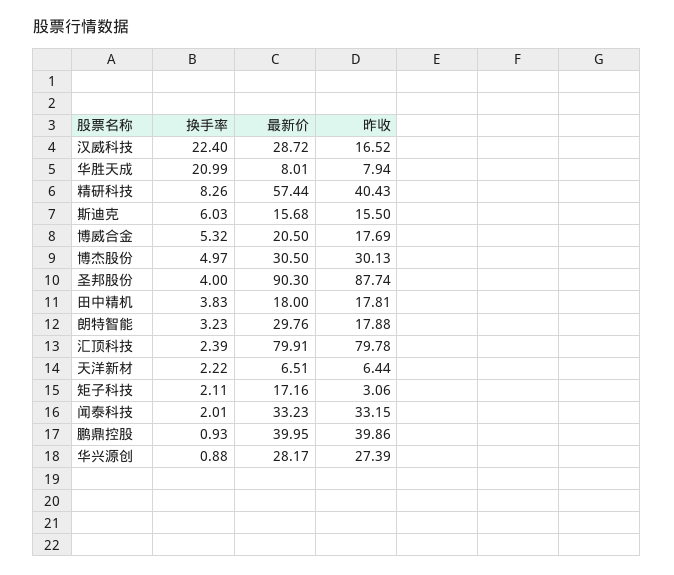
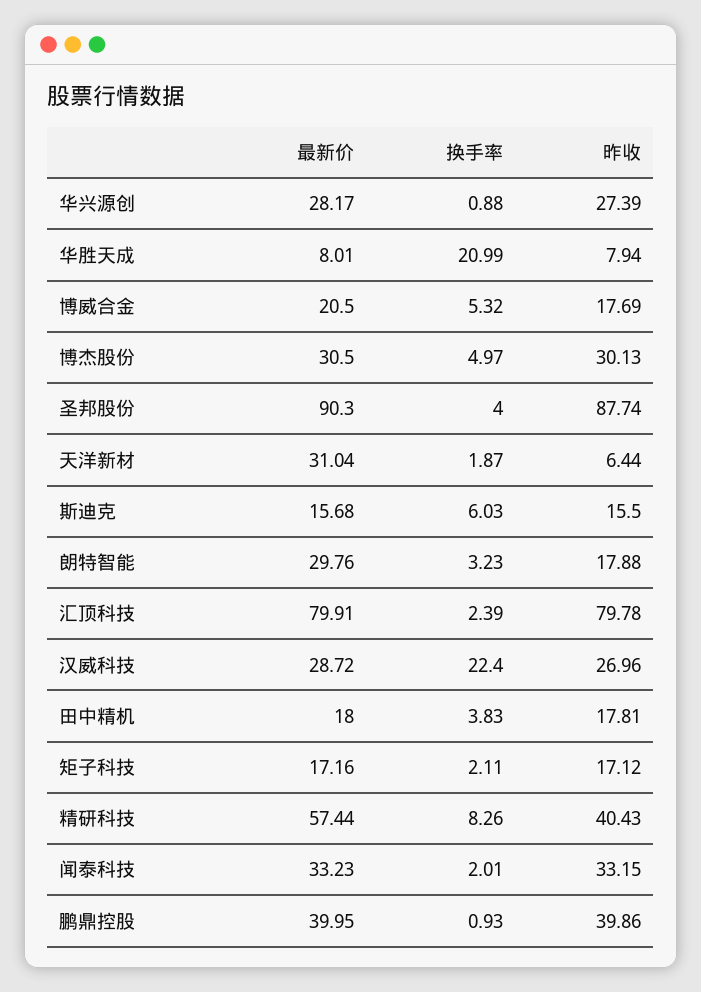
昨收, 汉威科技: 16.52 -> 26.96
换手率, 天洋新材: 2.22 -> 1.87
最新价, 天洋新材: 6.51 -> 31.04
昨收, 矩子科技: 3.06 -> 17.12

